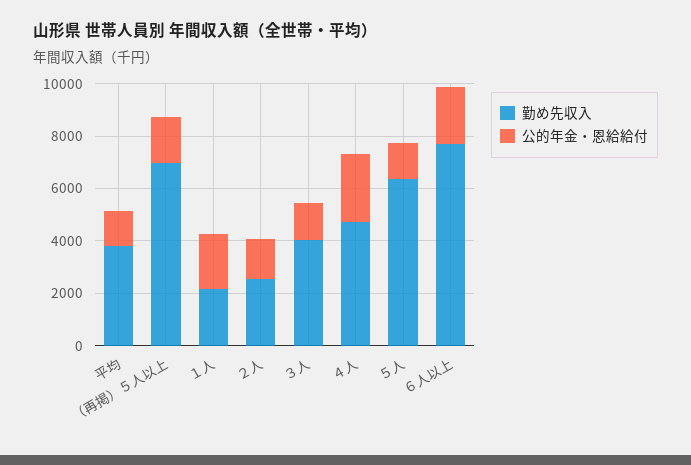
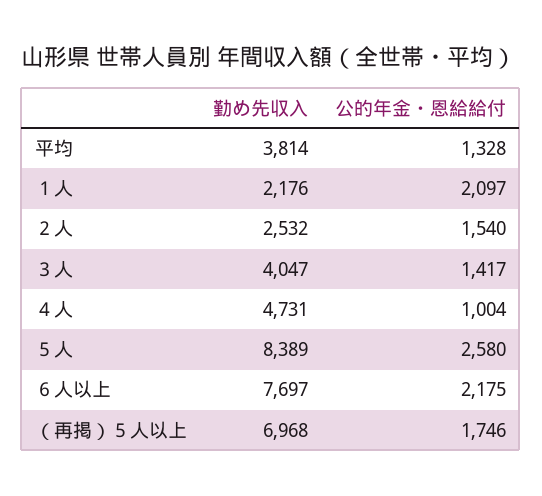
公的年金・恩給給付, ４人: 2500 -> 1004
勤め先収入, ５人: 6500 -> 8389
公的年金・恩給給付, ５人: 1500 -> 2580

